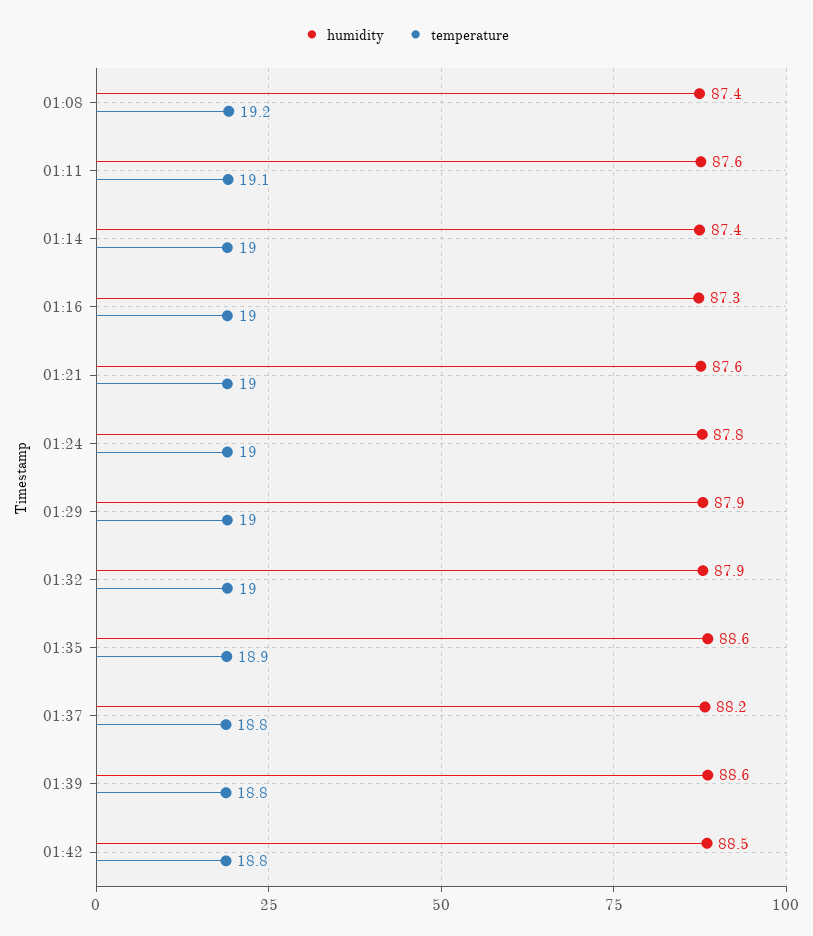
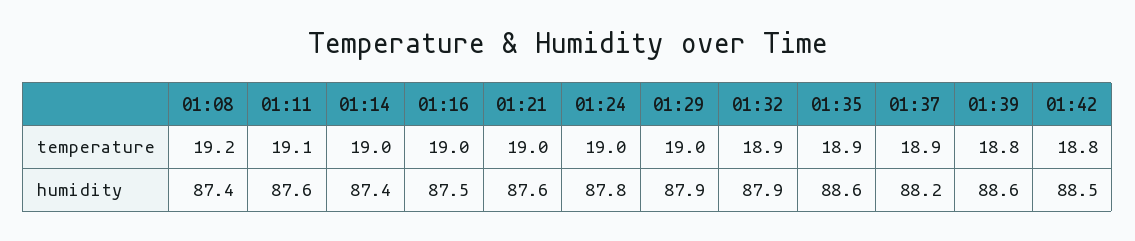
humidity, 01:16: 87.3 -> 87.5
temperature, 01:32: 19 -> 18.9
temperature, 01:37: 18.8 -> 18.9

